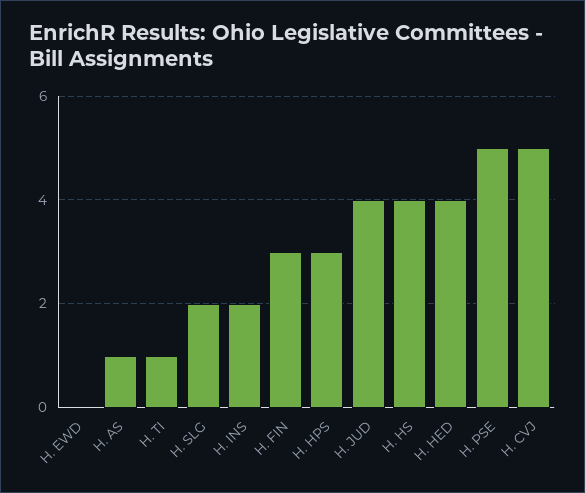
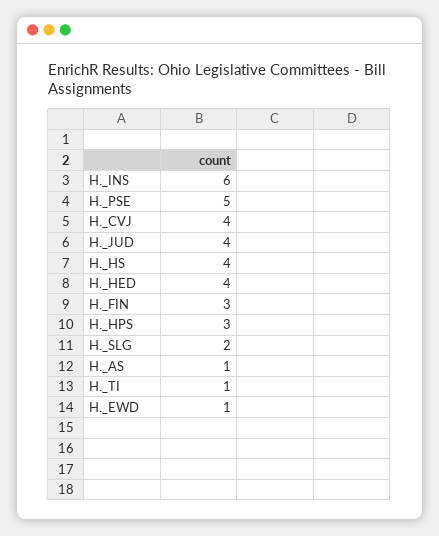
H. EWD: 0 -> 1
H. INS: 2 -> 6
H. CVJ: 5 -> 4

